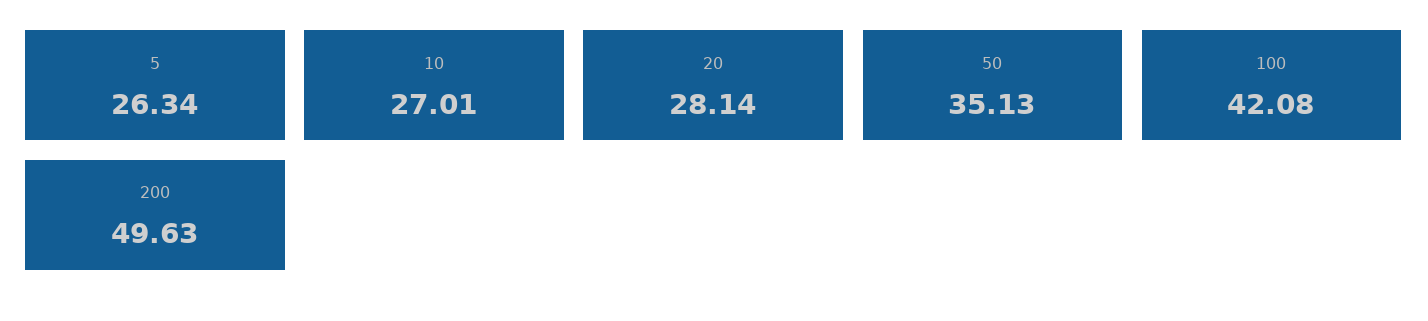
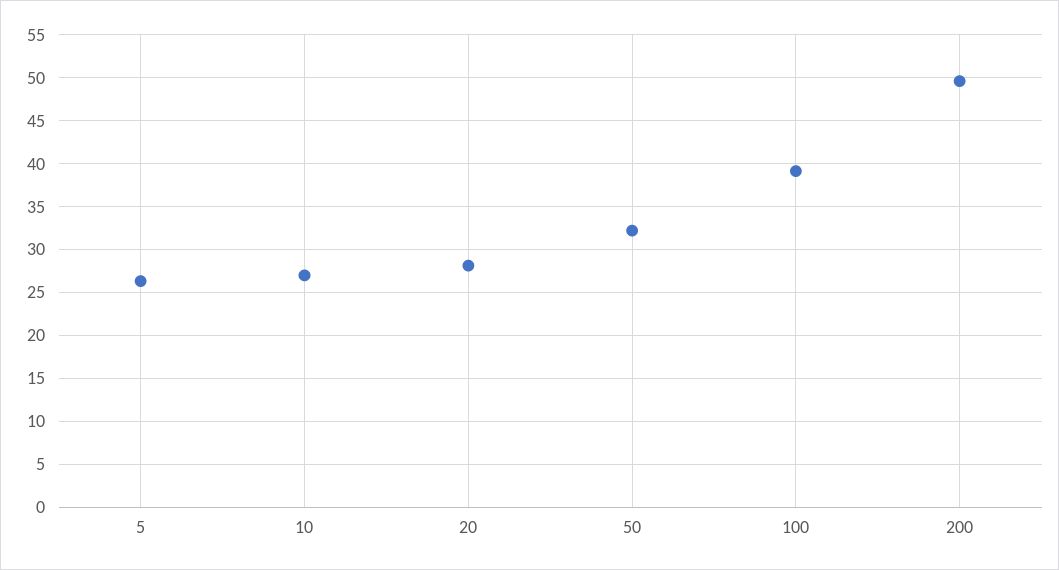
50: 35.13 -> 32
100: 42.08 -> 39

